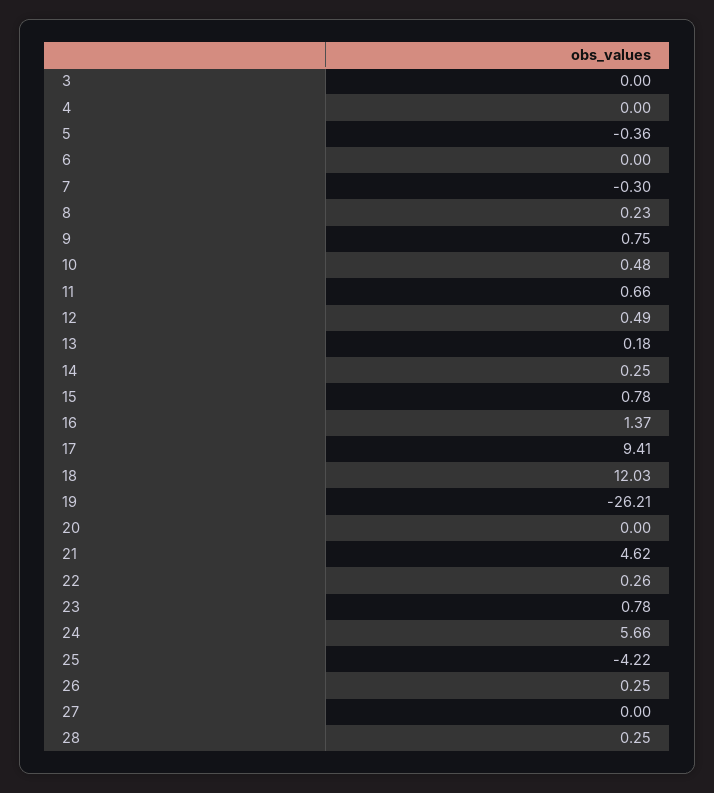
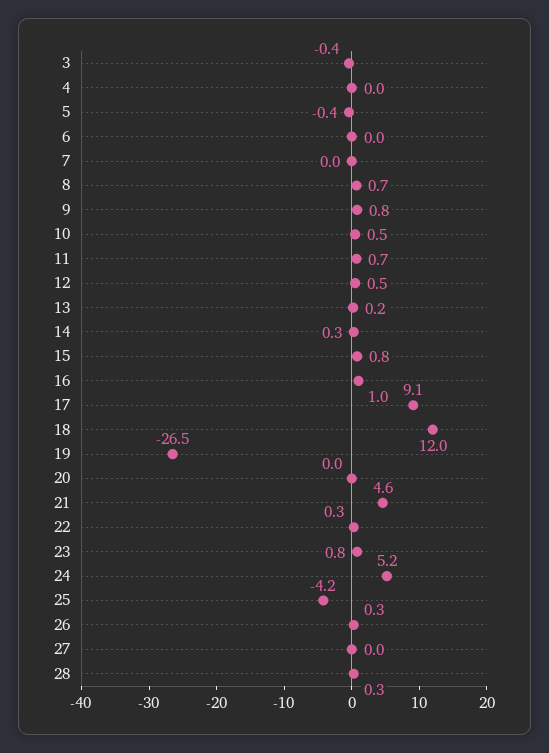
3: 0 -> -0.4
7: -0.3 -> 0
8: 0.23 -> 0.7
16: 1.37 -> 1
17: 9.41 -> 9.1
19: -26.21 -> -26.5
24: 5.66 -> 5.2

